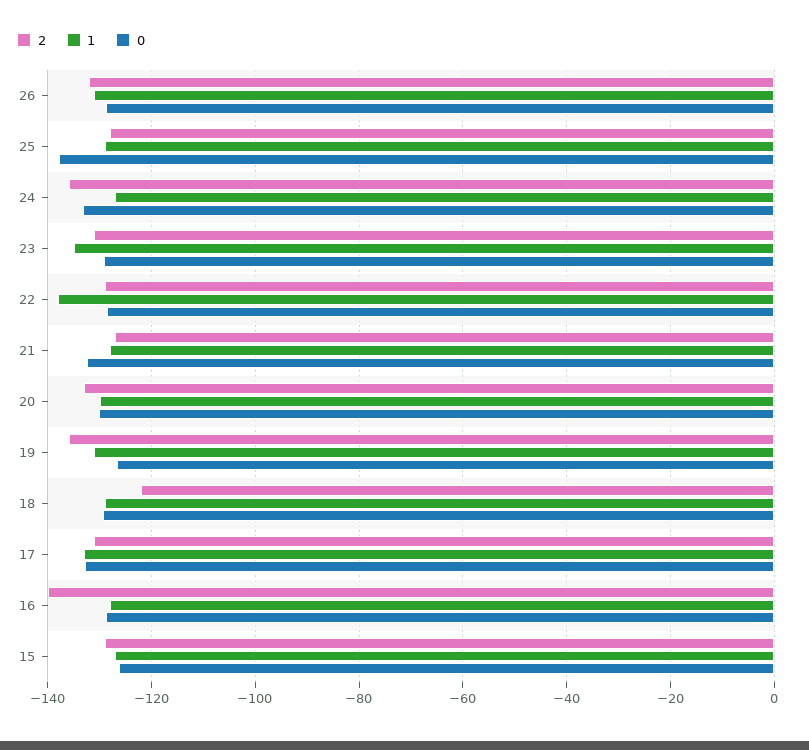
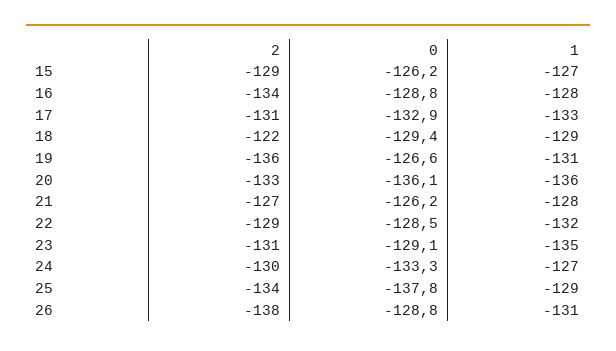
2, 26: -132 -> -138
2, 25: -128 -> -134
2, 24: -136 -> -130
1, 22: -138 -> -132
0, 21: -132 -> -126.2
1, 20: -130 -> -136
0, 20: -130 -> -136.1
2, 16: -140 -> -134

